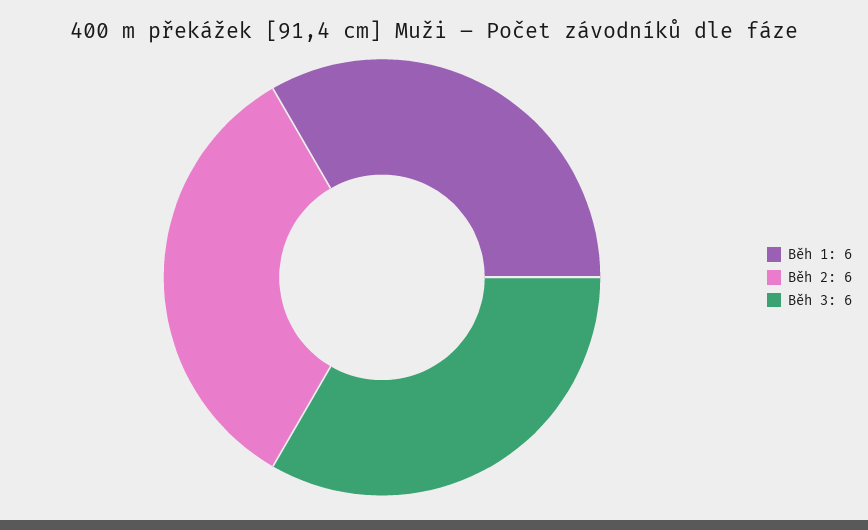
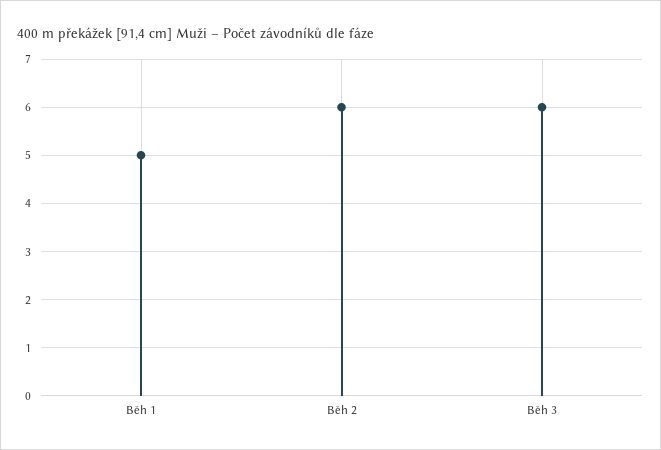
Běh 1: 6 -> 5

